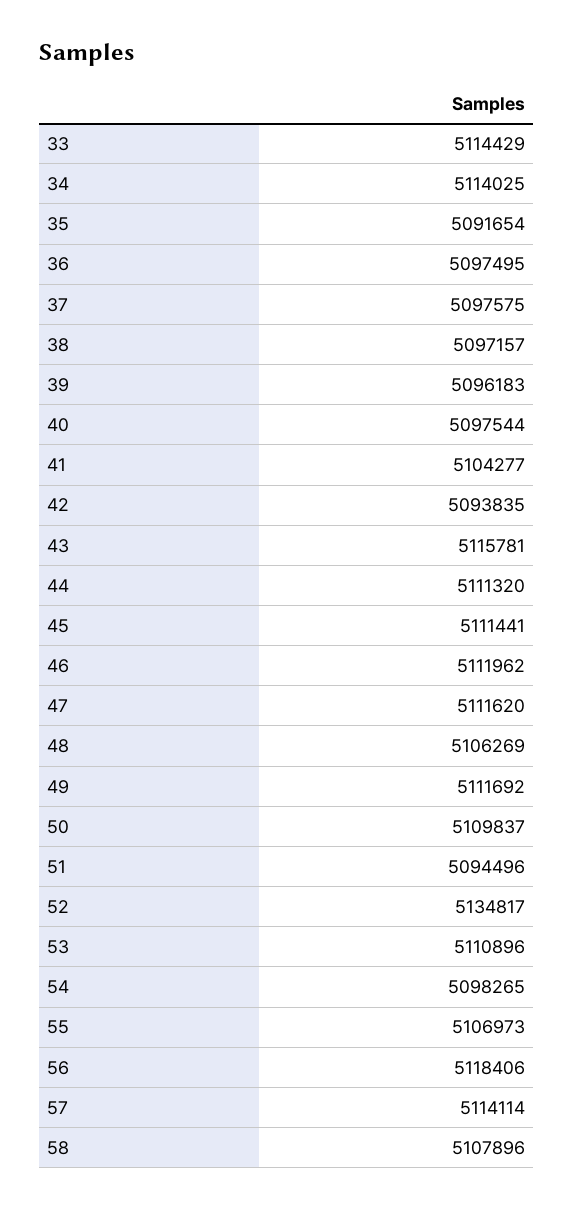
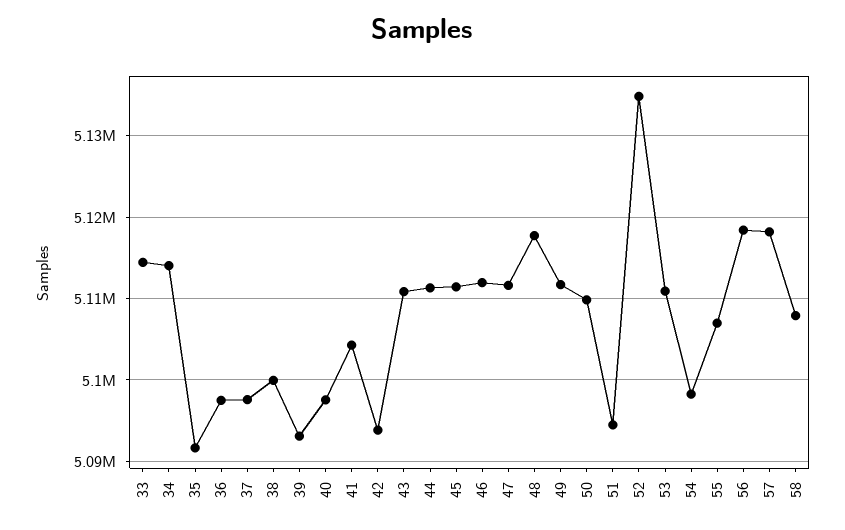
38: 5097157 -> 5100000
39: 5096183 -> 5093000
43: 5115781 -> 5111000
48: 5106269 -> 5118000
57: 5114114 -> 5118000

